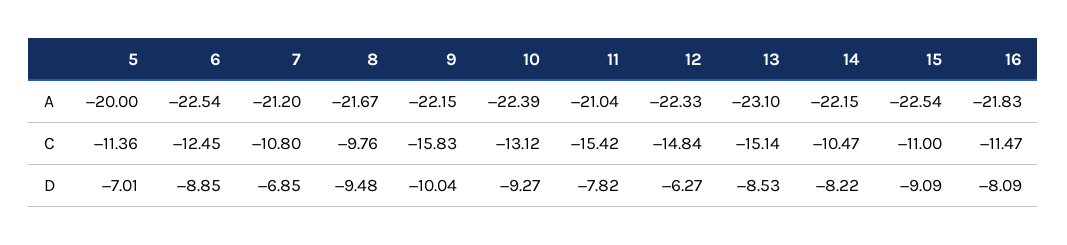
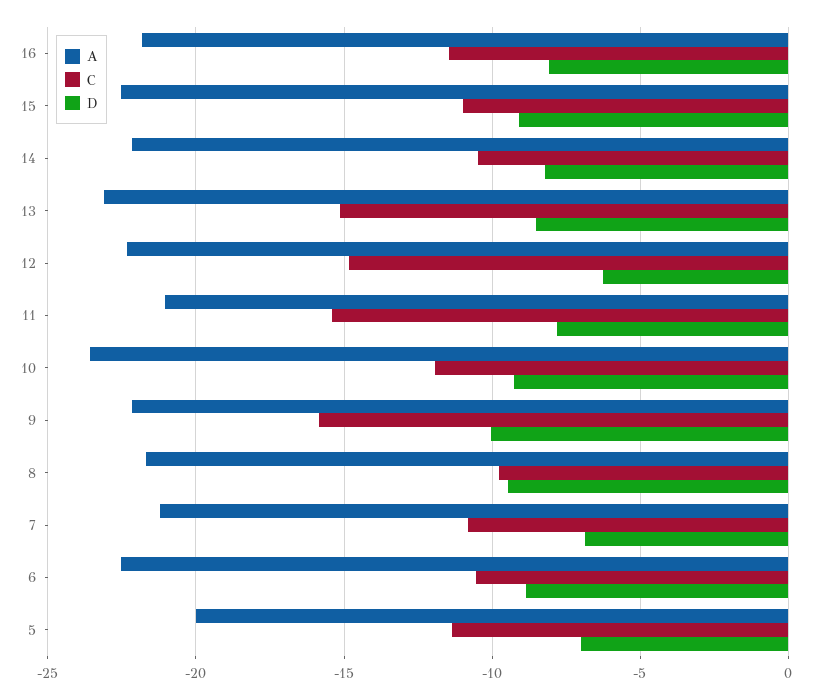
A, 10: -22.39 -> -23.5
C, 6: -12.45 -> -10.5
C, 10: -13.12 -> -12

